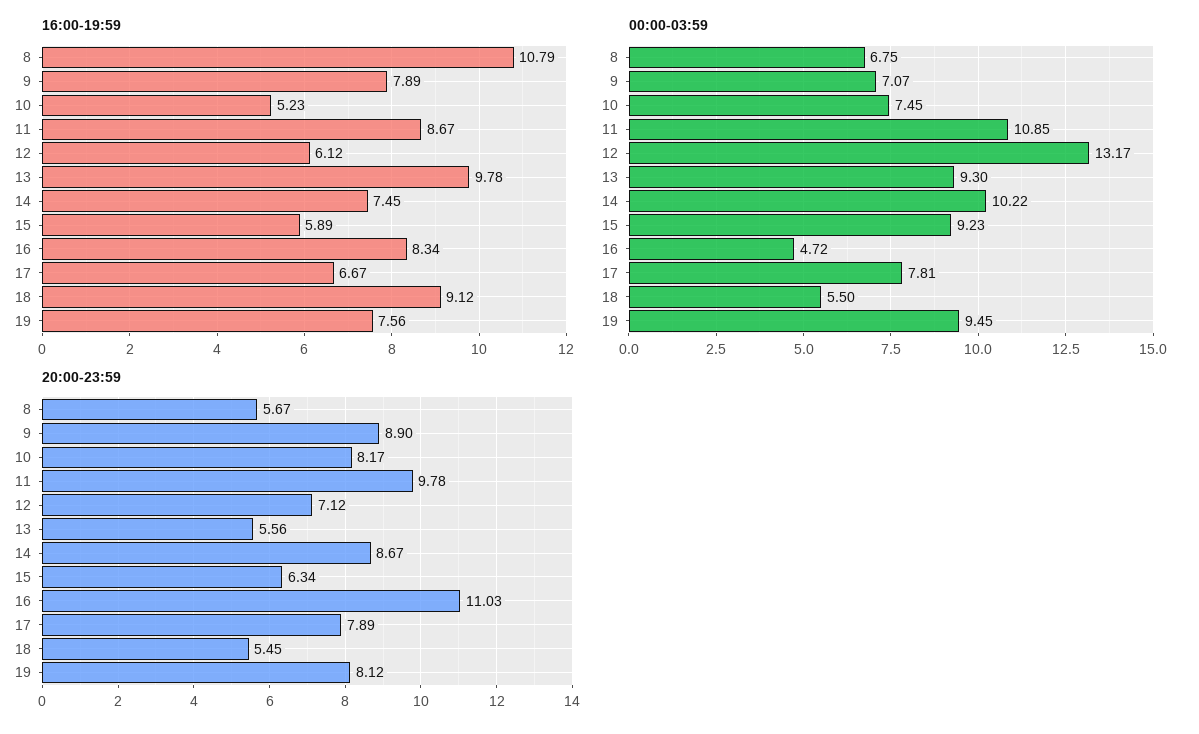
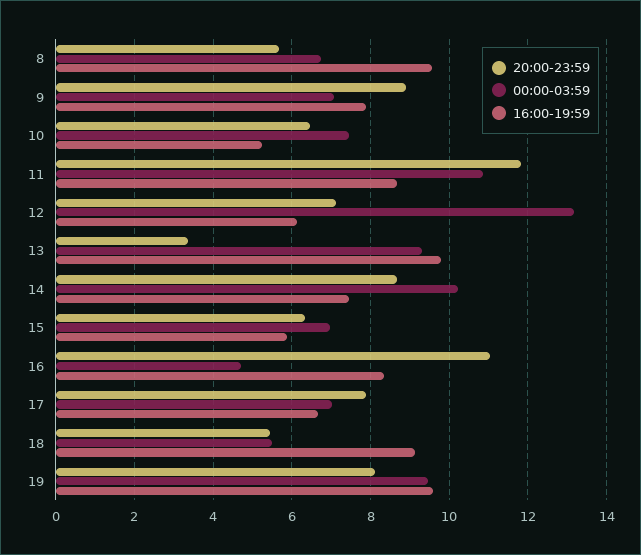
16:00-19:59, 8: 10.79 -> 9.6
16:00-19:59, 19: 7.56 -> 9.6
00:00-03:59, 15: 9.23 -> 7
00:00-03:59, 17: 7.81 -> 7
20:00-23:59, 10: 8.17 -> 6.4
20:00-23:59, 11: 9.78 -> 11.8
20:00-23:59, 13: 5.56 -> 3.4

